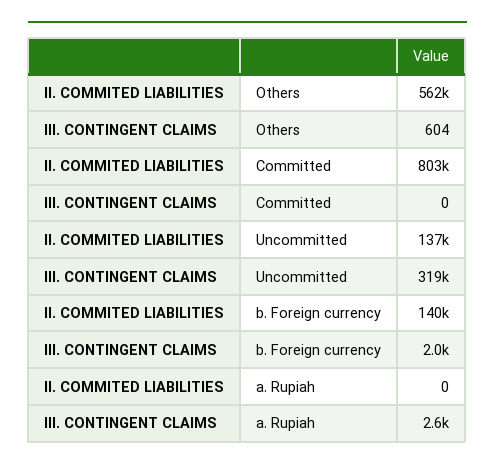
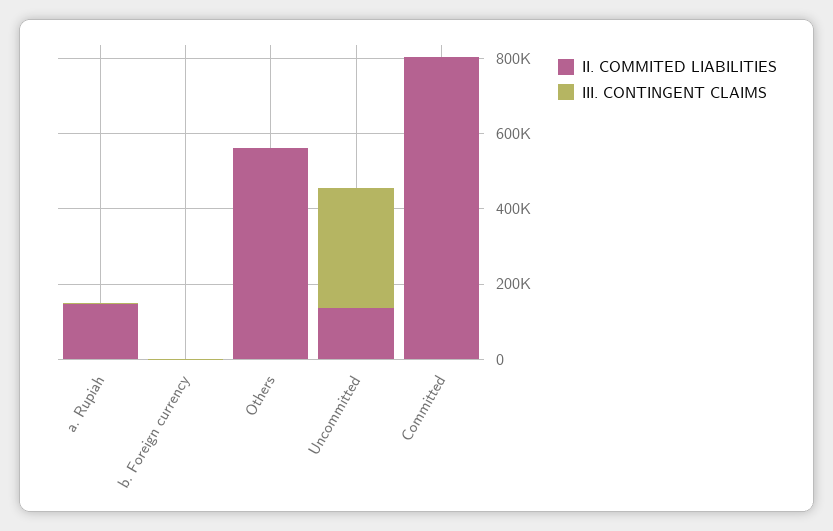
II. COMMITED LIABILITIES, b. Foreign currency: 140000 -> 0
II. COMMITED LIABILITIES, a. Rupiah: 0 -> 150000

